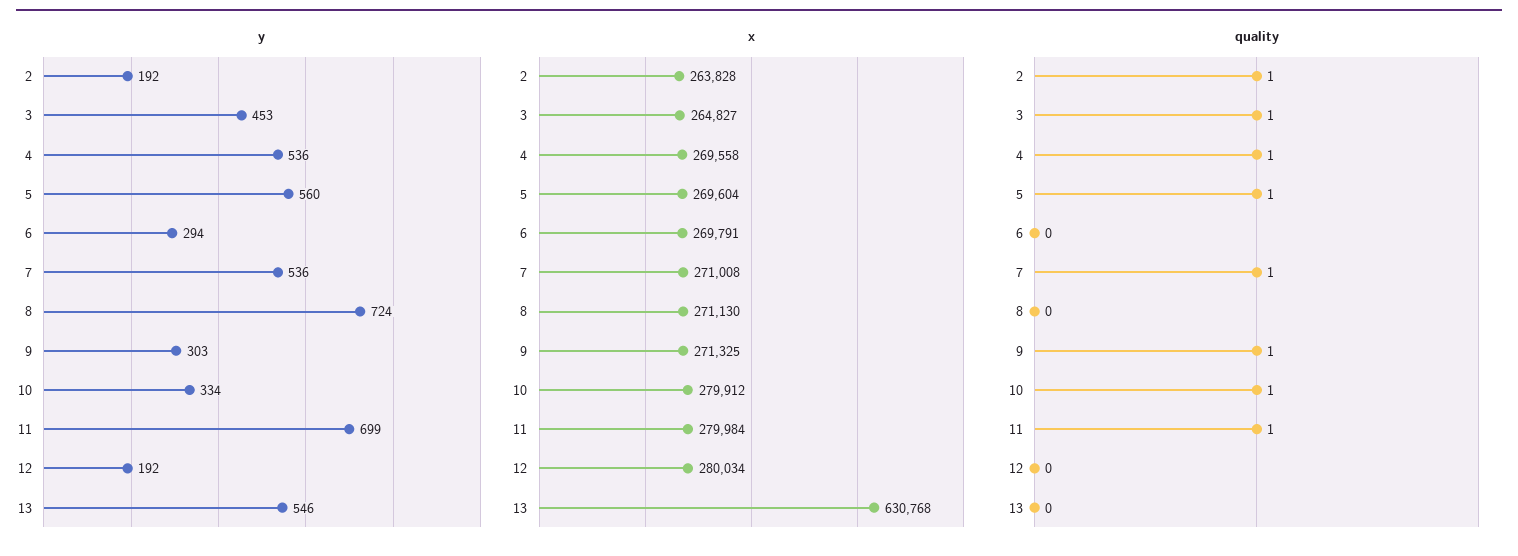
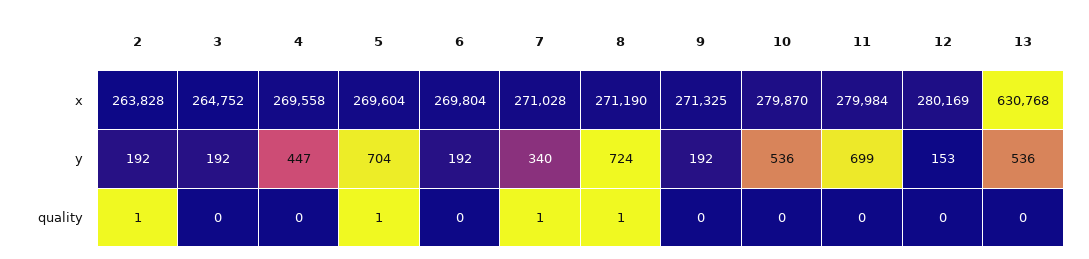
y, 3: 453 -> 192
y, 4: 536 -> 447
y, 5: 560 -> 704
y, 6: 294 -> 192
y, 7: 536 -> 340
y, 9: 303 -> 192
y, 10: 334 -> 536
y, 12: 192 -> 153
y, 13: 546 -> 536
x, 3: 264827 -> 264752
x, 6: 269791 -> 269804
x, 7: 271008 -> 271028
x, 8: 271130 -> 271190
x, 10: 279912 -> 279870
x, 12: 280034 -> 280169
quality, 3: 1 -> 0
quality, 4: 1 -> 0
quality, 8: 0 -> 1
quality, 9: 1 -> 0
quality, 10: 1 -> 0
quality, 11: 1 -> 0

